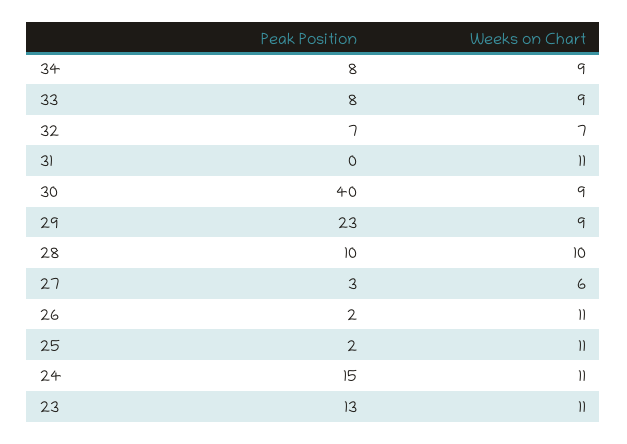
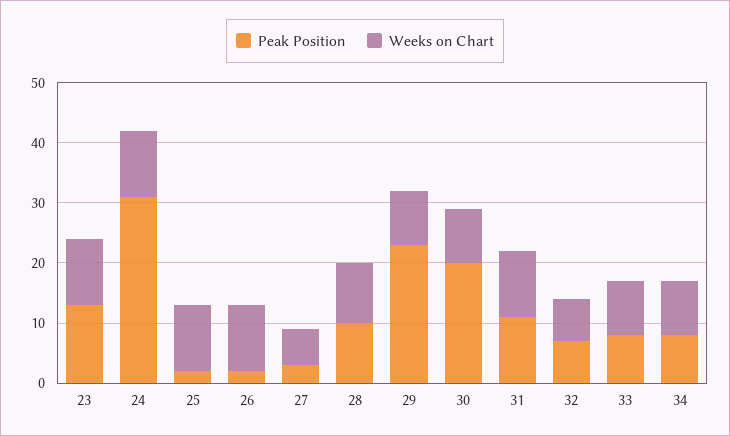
Peak Position, 31: 0 -> 10
Peak Position, 30: 40 -> 20
Peak Position, 24: 15 -> 30

